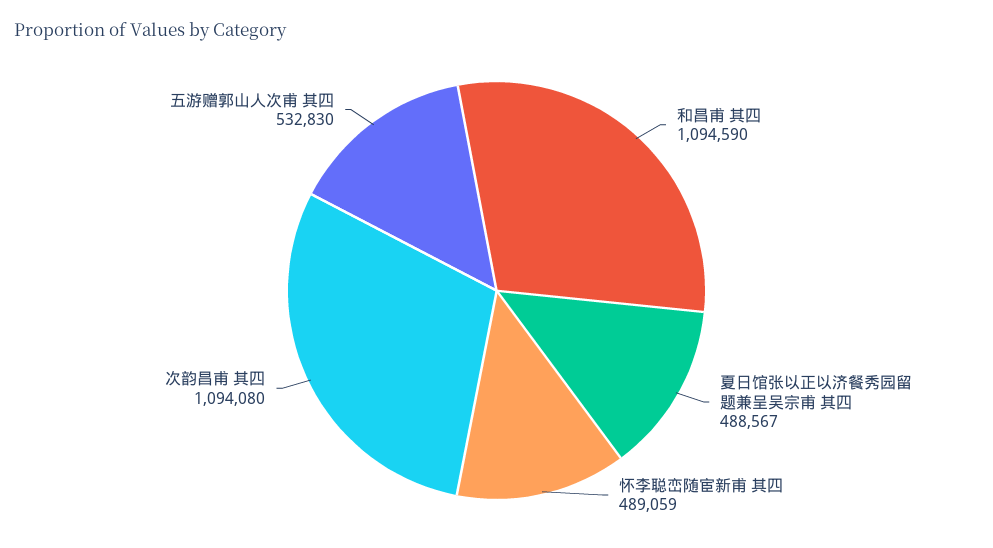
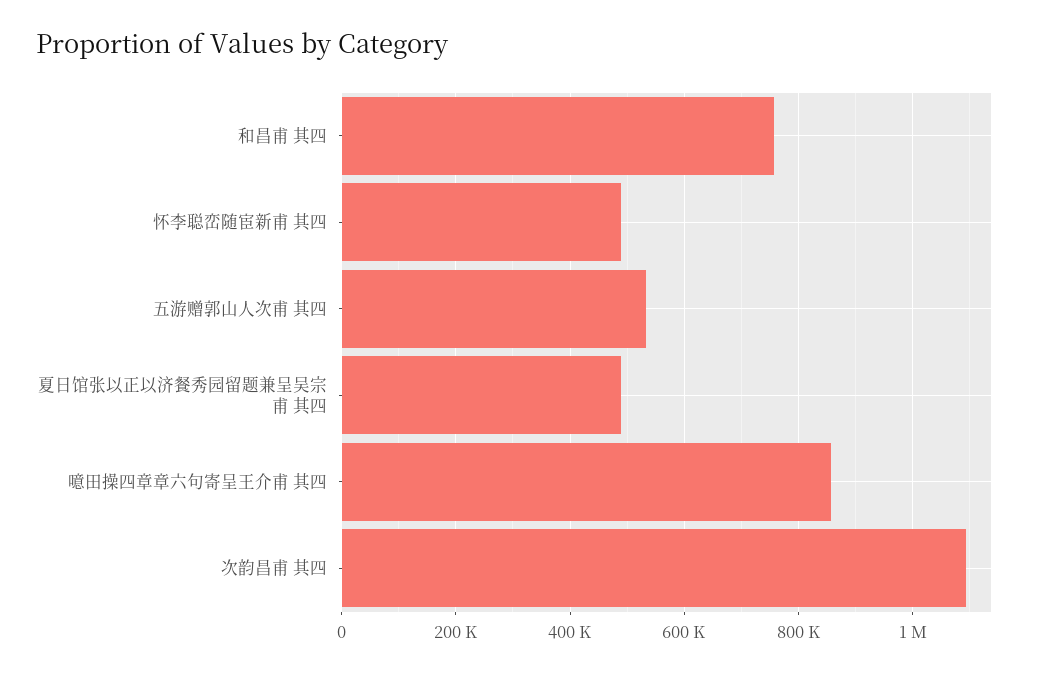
和昌甫 其四: 1094590 -> 760000
噫田操四章章六句寄呈王介甫 其四: none -> 860000

